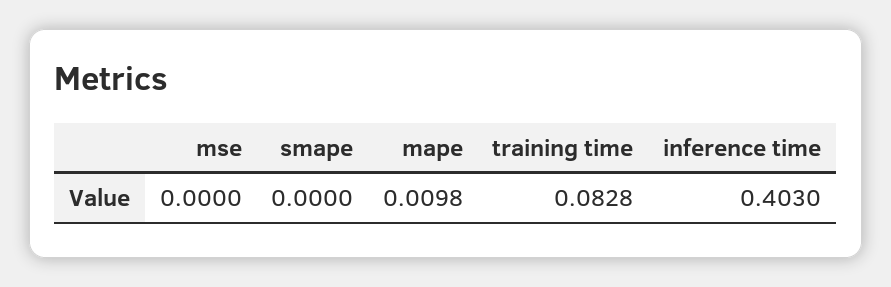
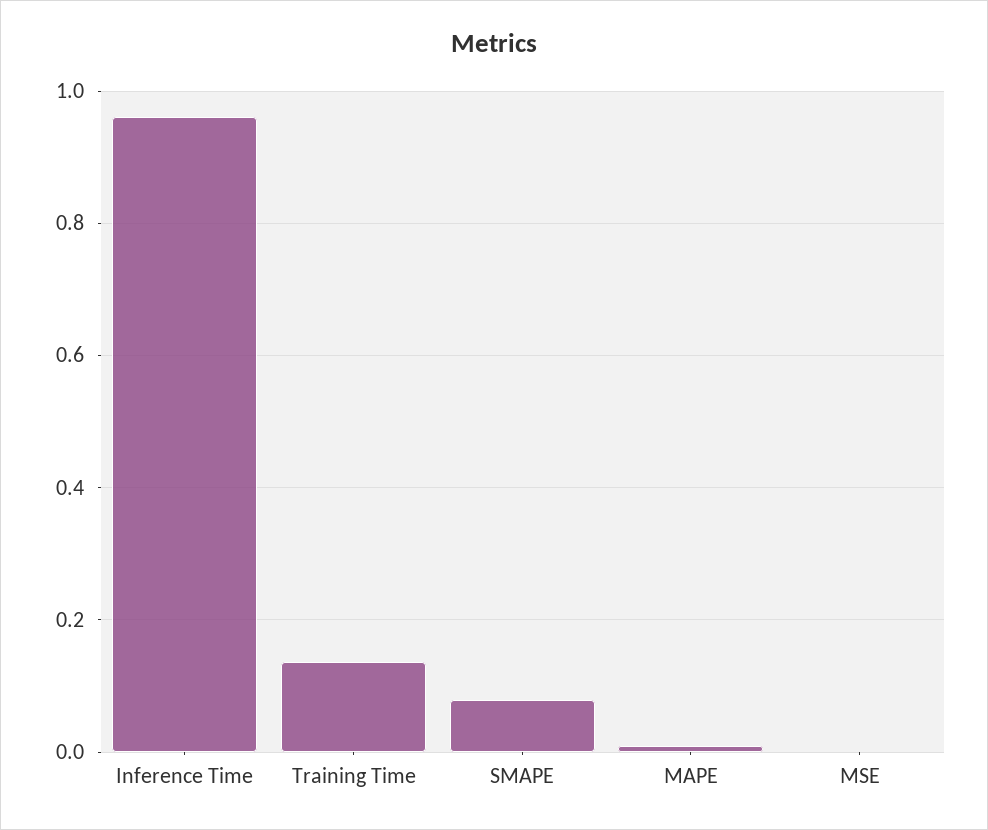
smape: 0 -> 0.08
training time: 0.0828 -> 0.14
inference time: 0.403 -> 0.96

